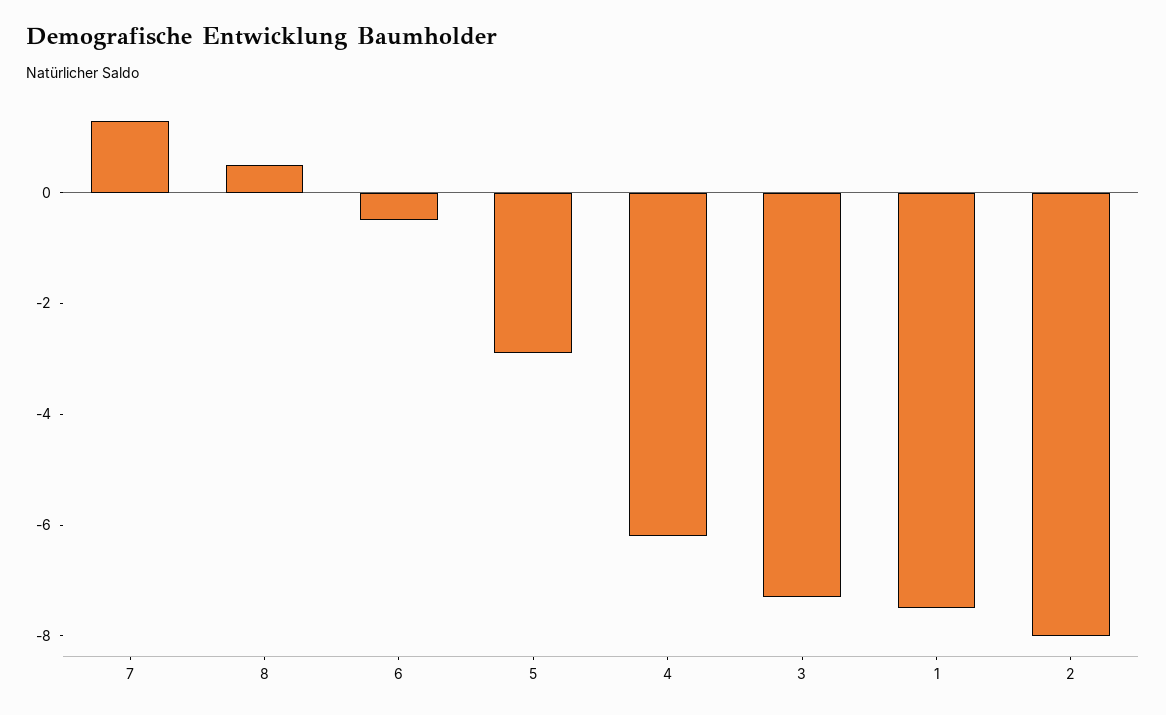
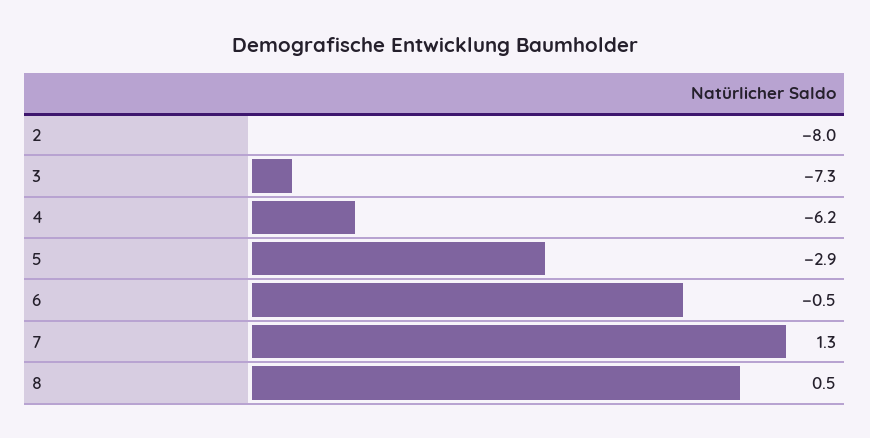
1: -7.5 -> none

